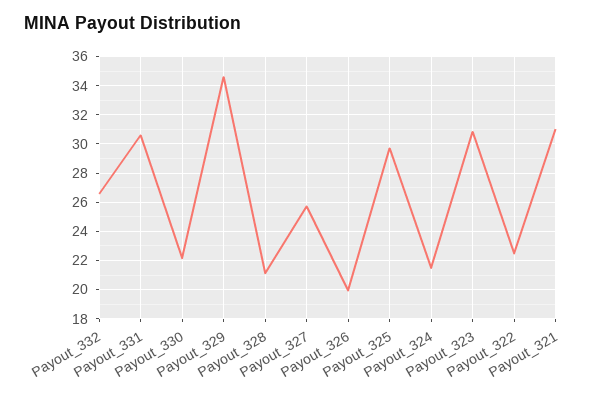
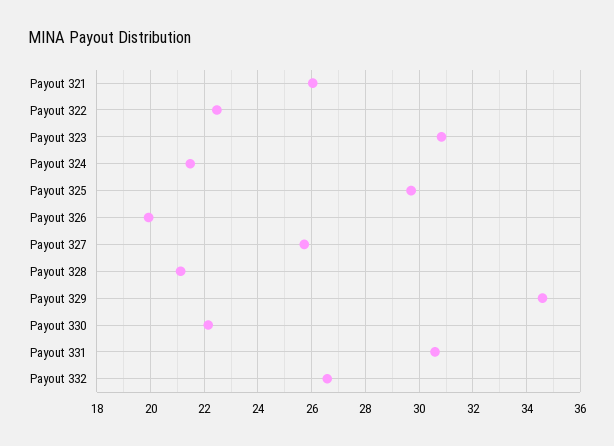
Payout_321: 31 -> 26

